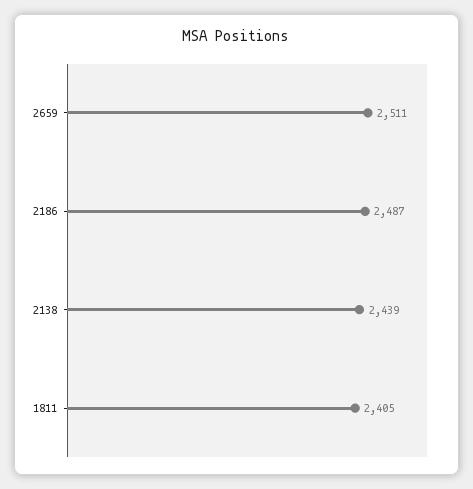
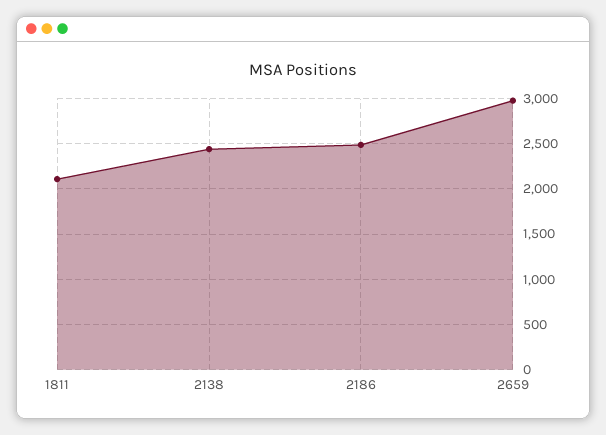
2659: 2511 -> 3000
1811: 2405 -> 2100

